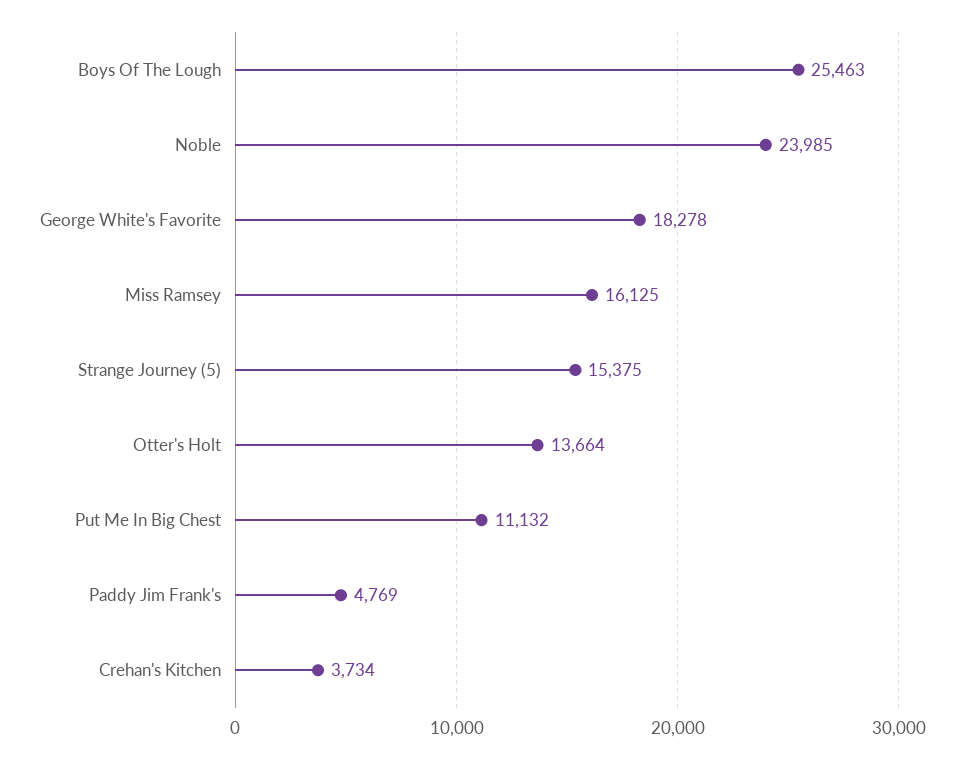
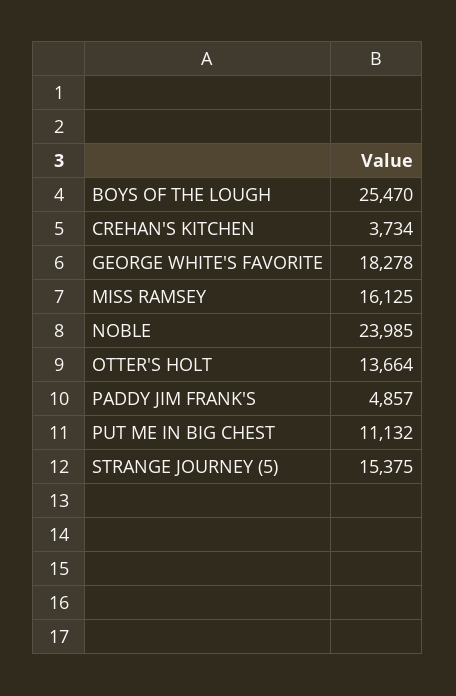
Boys Of The Lough: 25463 -> 25470
Paddy Jim Frank's: 4769 -> 4857

